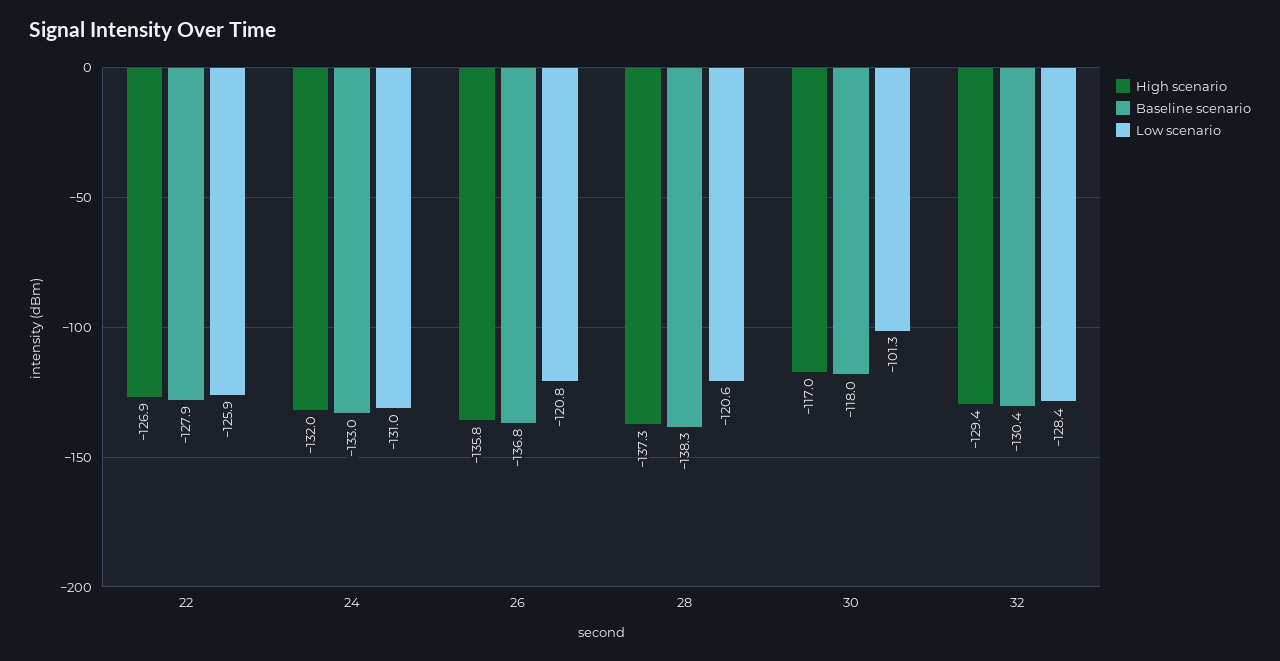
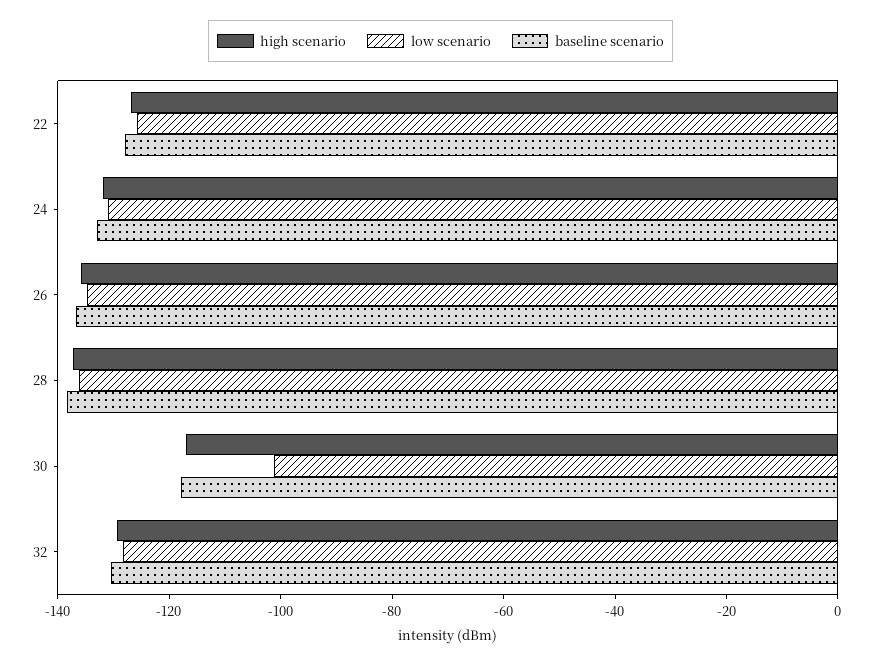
Low scenario, 26: -120.8 -> -135
Low scenario, 28: -120.6 -> -135

